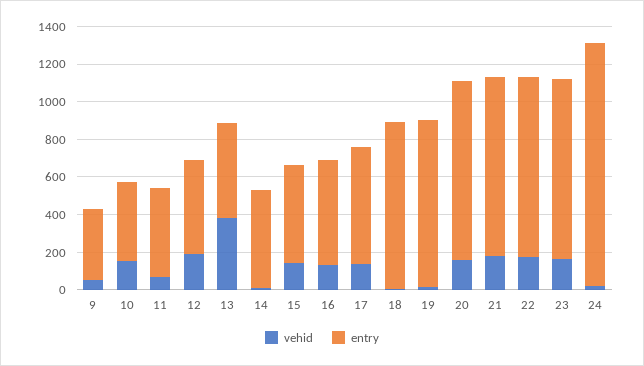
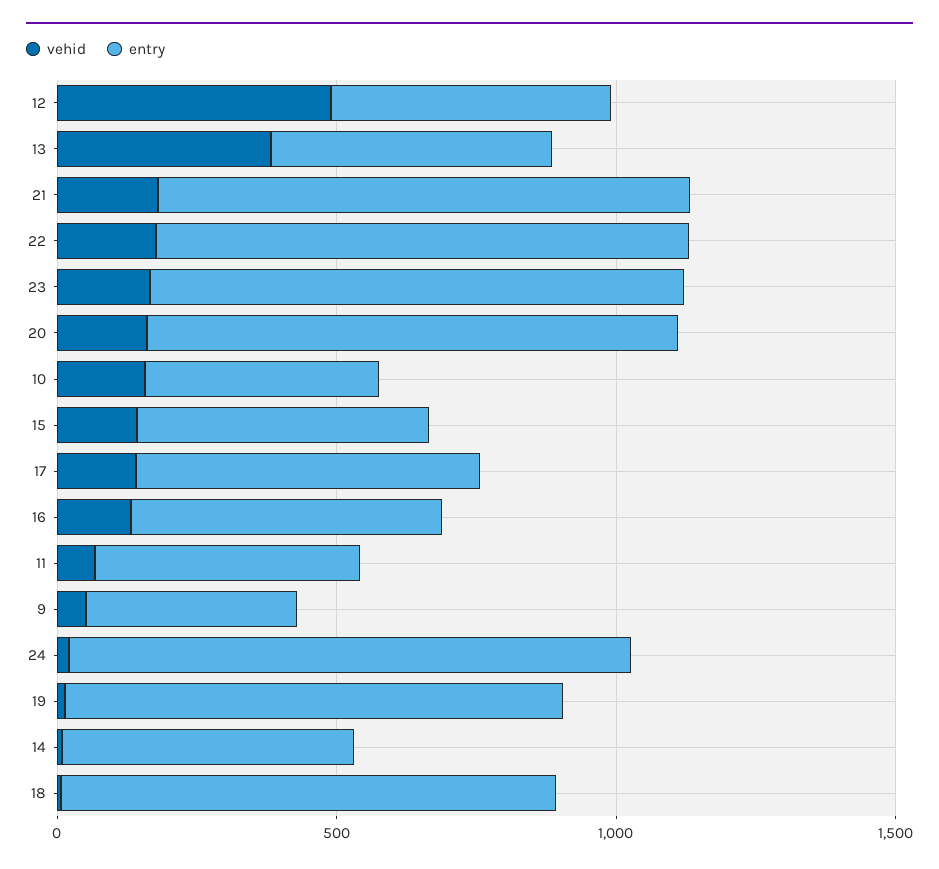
vehid, 12: 200 -> 500
entry, 24: 1300 -> 1000

